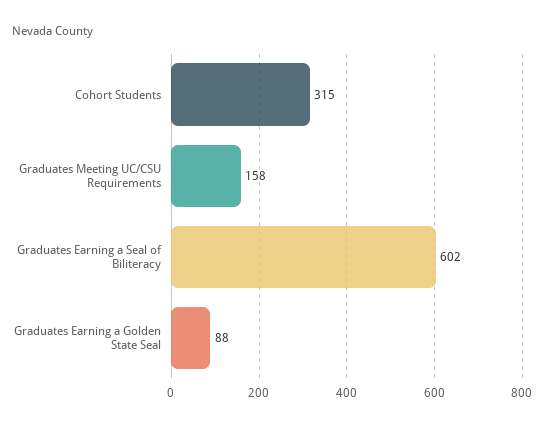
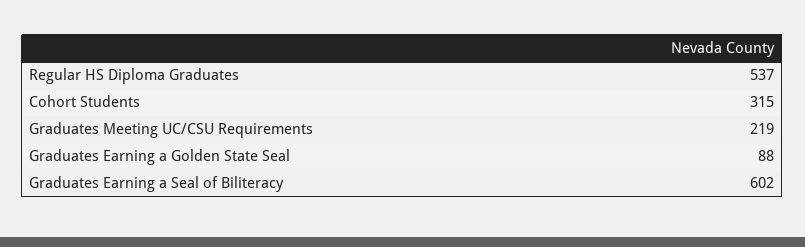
Graduates Meeting UC/CSU Requirements: 158 -> 219
Regular HS Diploma Graduates: none -> 537

